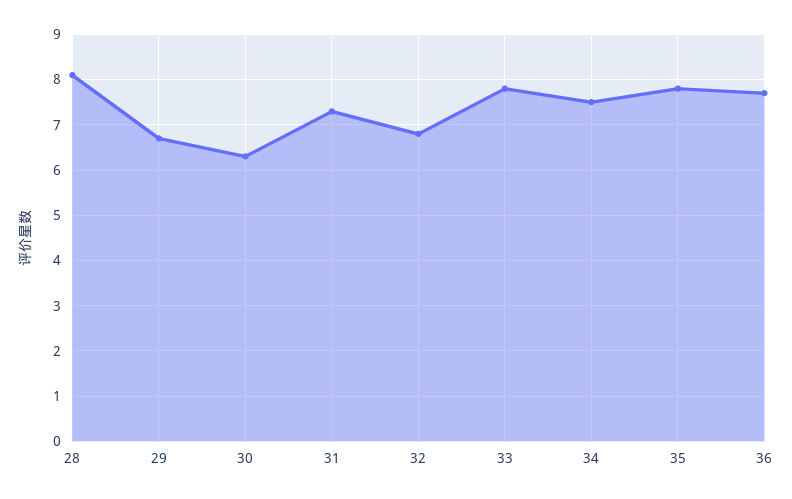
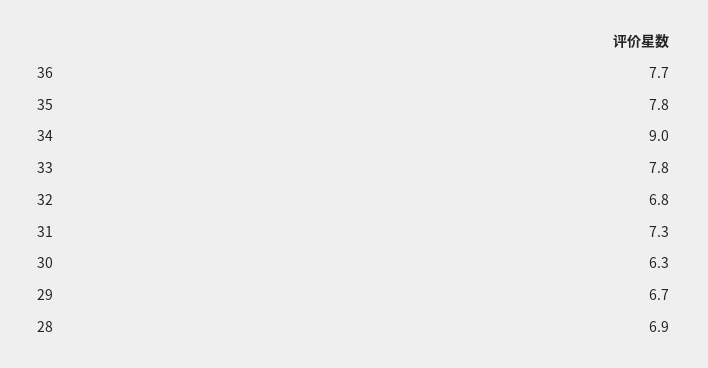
28: 8 -> 6.9
34: 7.5 -> 9

